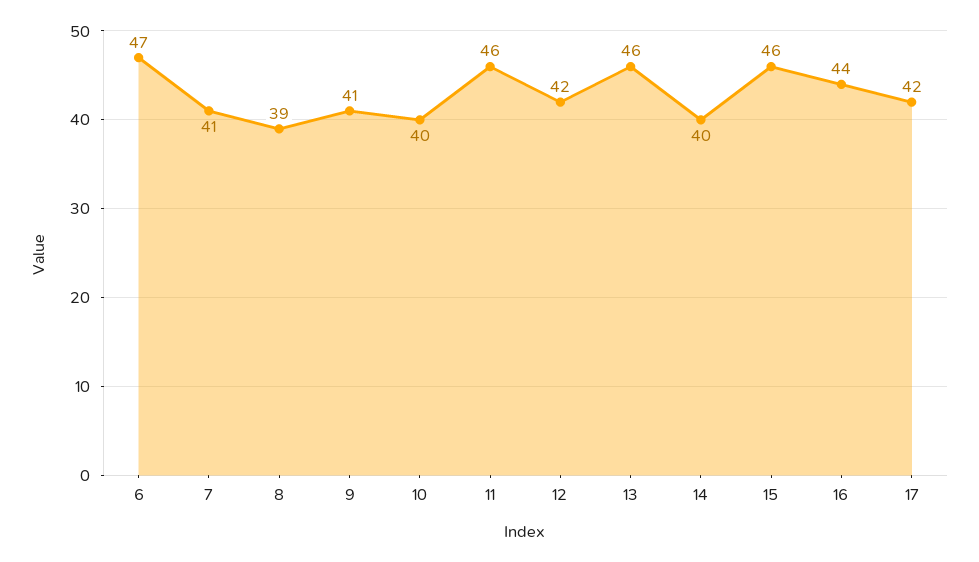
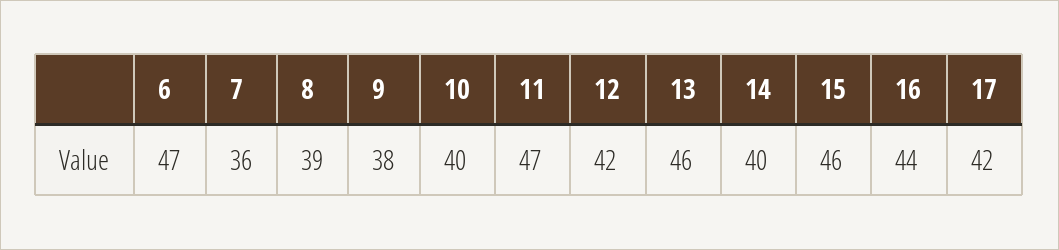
7: 41 -> 36
9: 41 -> 38
11: 46 -> 47

